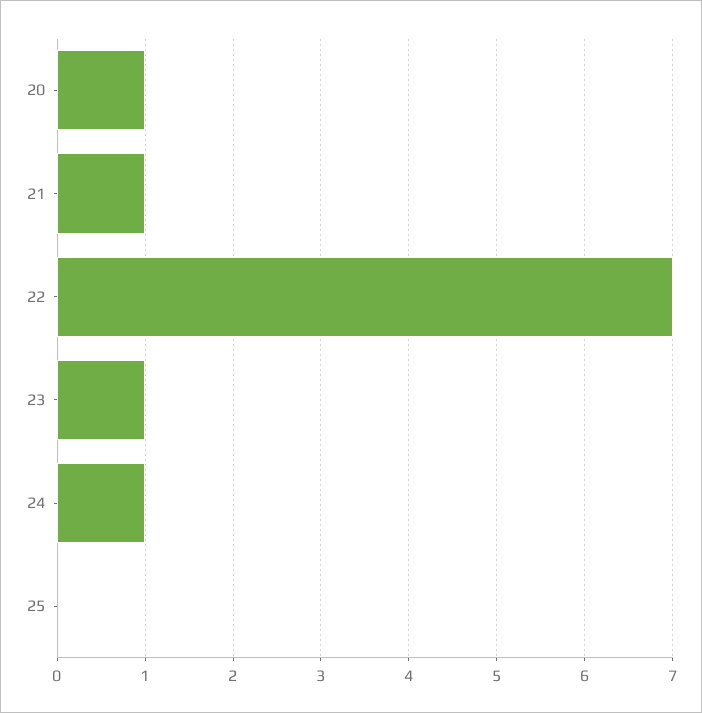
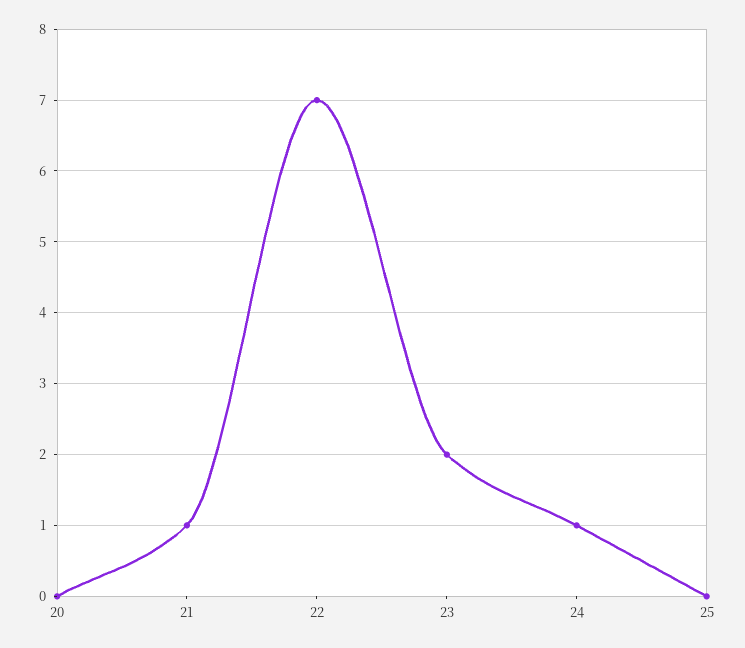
20: 1 -> 0
23: 1 -> 2

